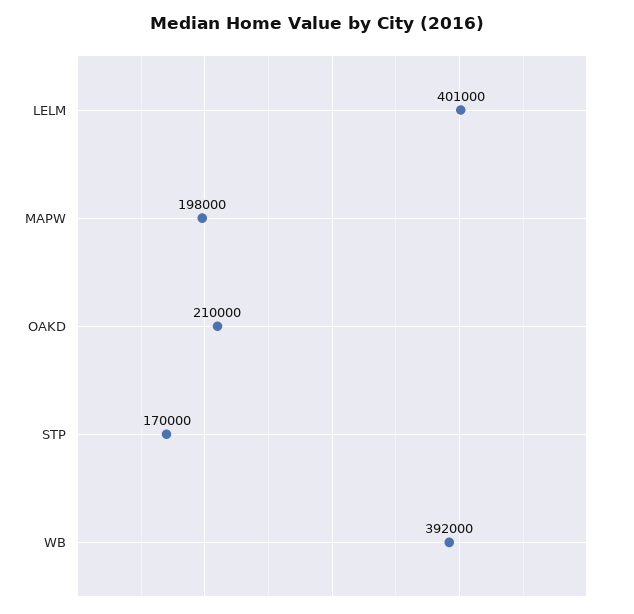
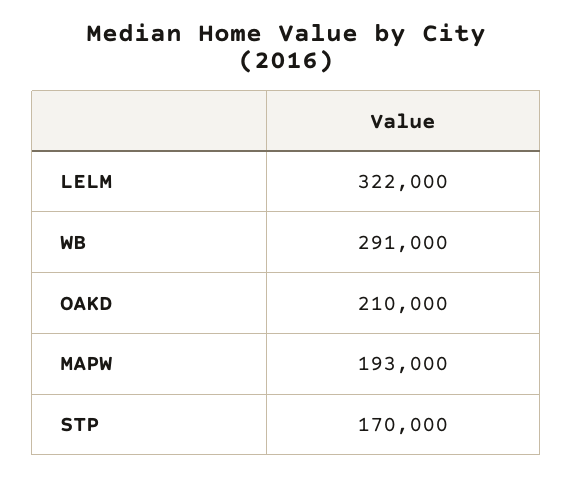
LELM: 401000 -> 322000
MAPW: 198000 -> 193000
WB: 392000 -> 291000

